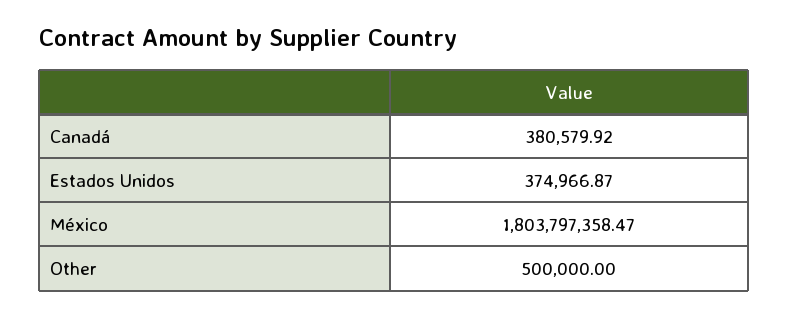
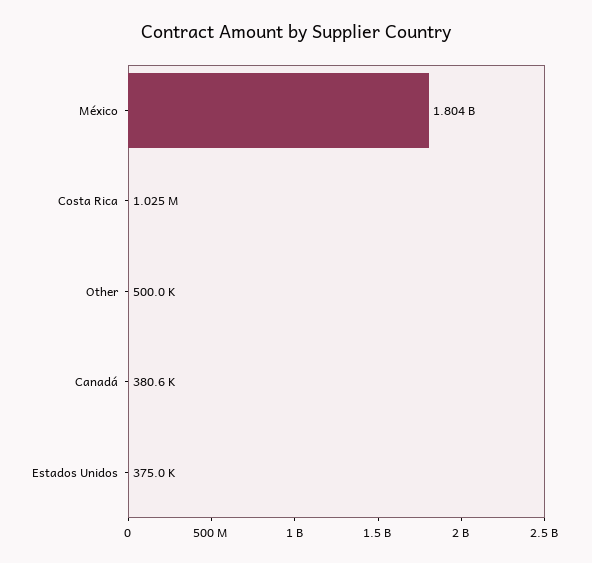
Costa Rica: none -> 1025000

